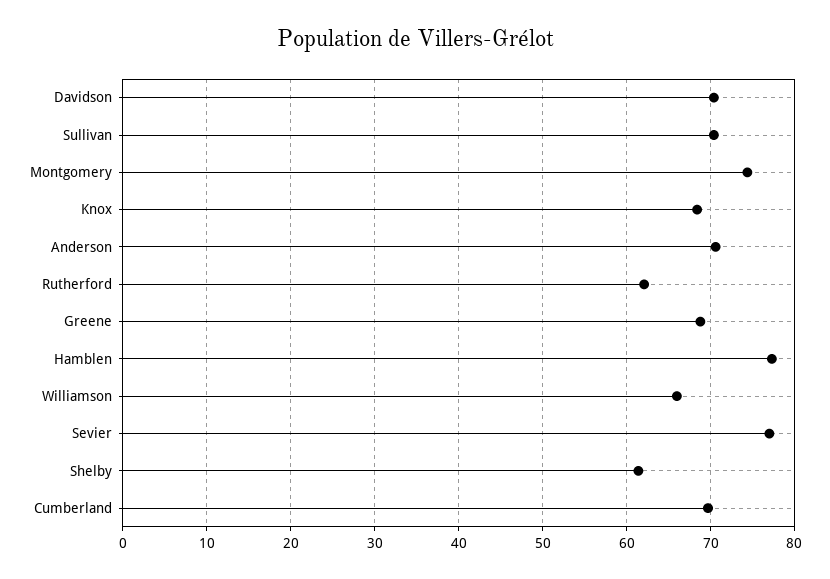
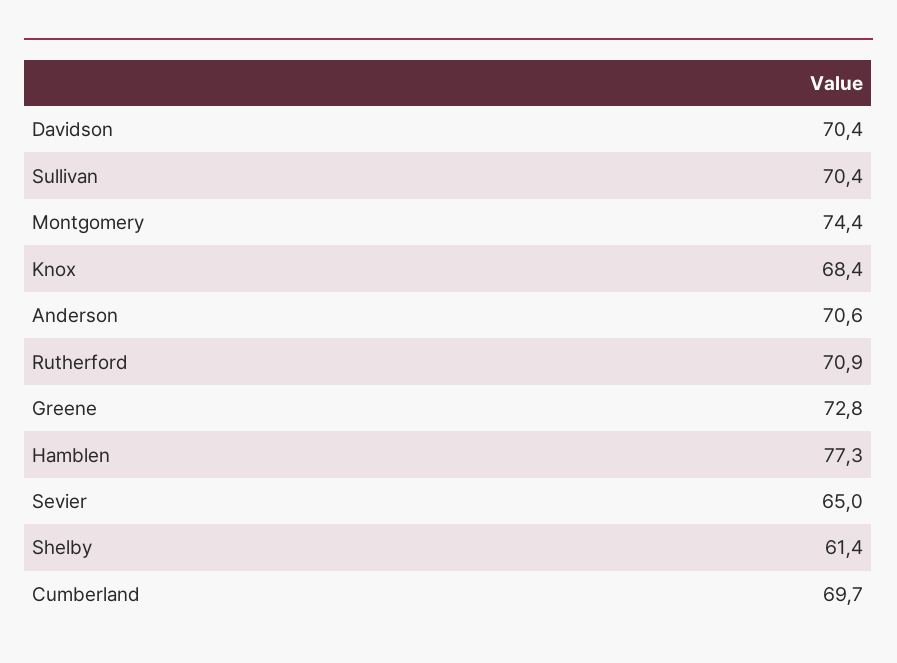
Rutherford: 62 -> 70.9
Greene: 69 -> 72.8
Williamson: 66 -> none
Sevier: 77 -> 65

